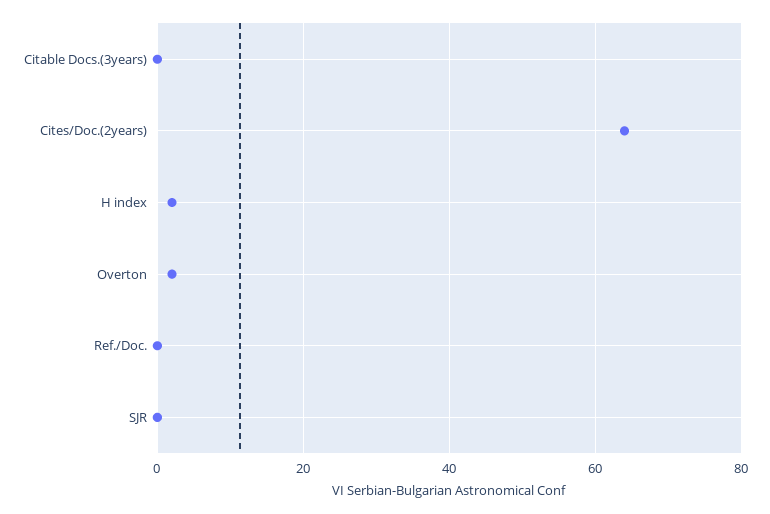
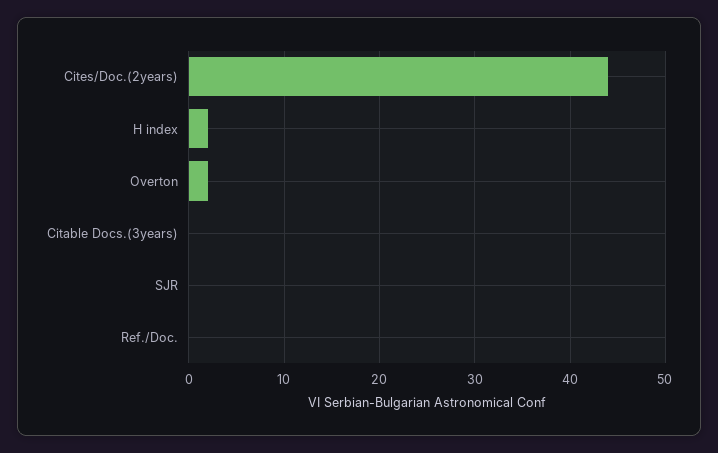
Cites/Doc.(2years): 65 -> 44

